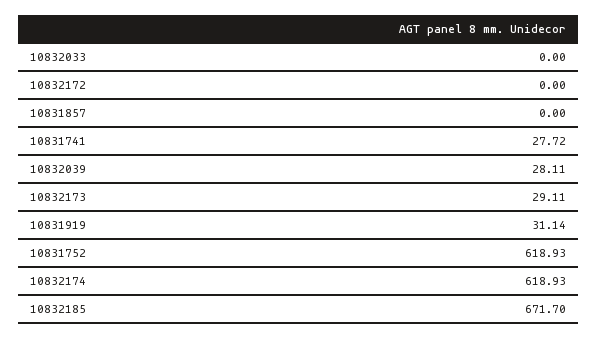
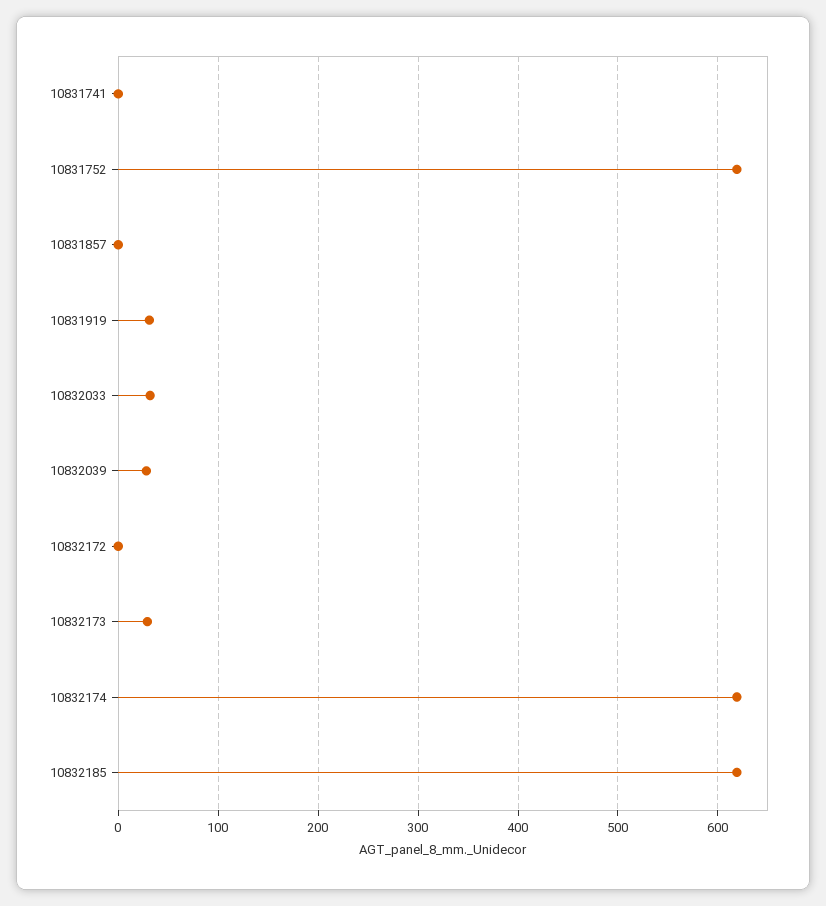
10832033: 0 -> 30
10831741: 27.72 -> 0
10832185: 671.7 -> 620

